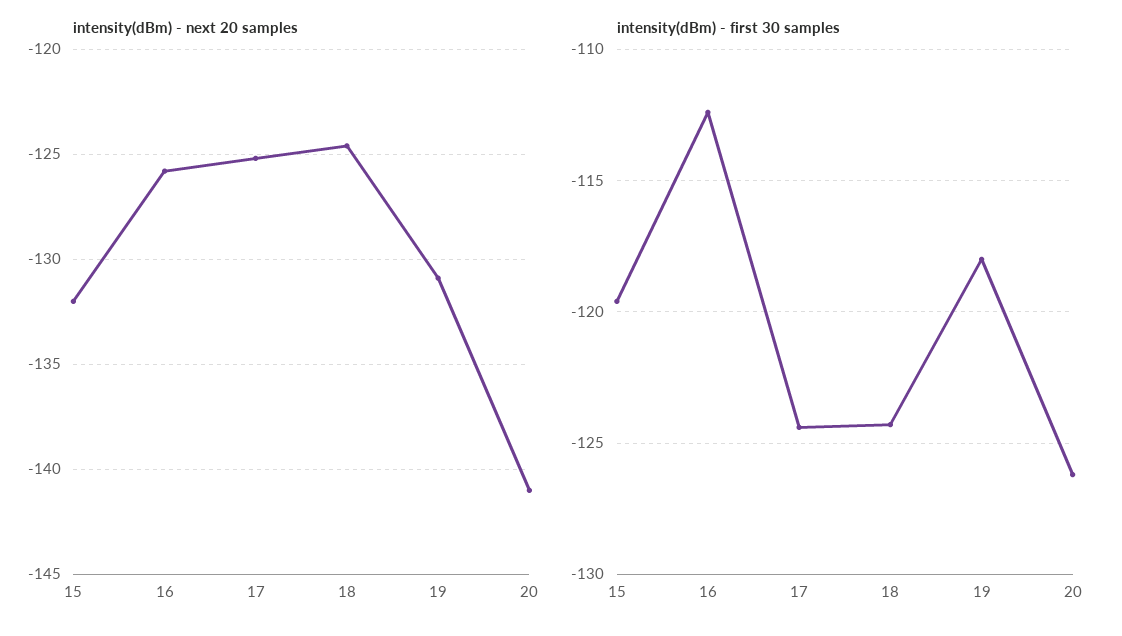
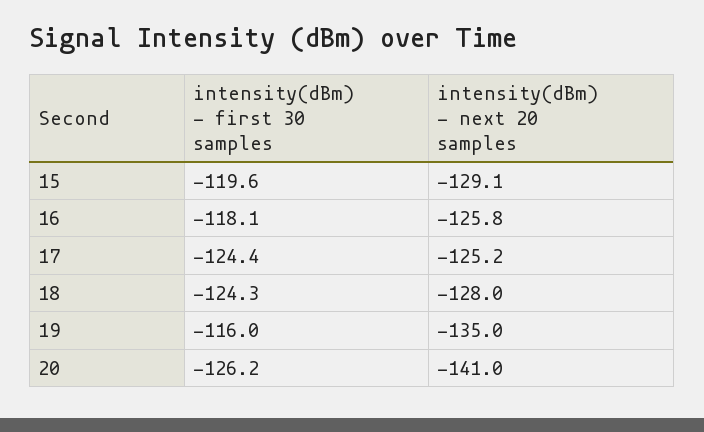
intensity(dBm) - next 20 samples, 15: -132 -> -129.1
intensity(dBm) - next 20 samples, 18: -124.5 -> -128
intensity(dBm) - next 20 samples, 19: -131 -> -135
intensity(dBm) - first 30 samples, 16: -112.5 -> -118.1
intensity(dBm) - first 30 samples, 19: -118 -> -116

